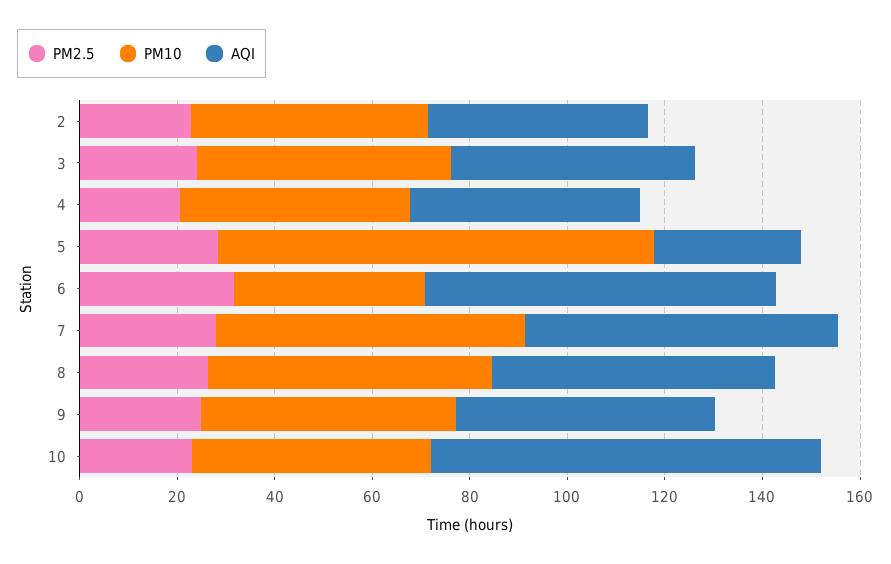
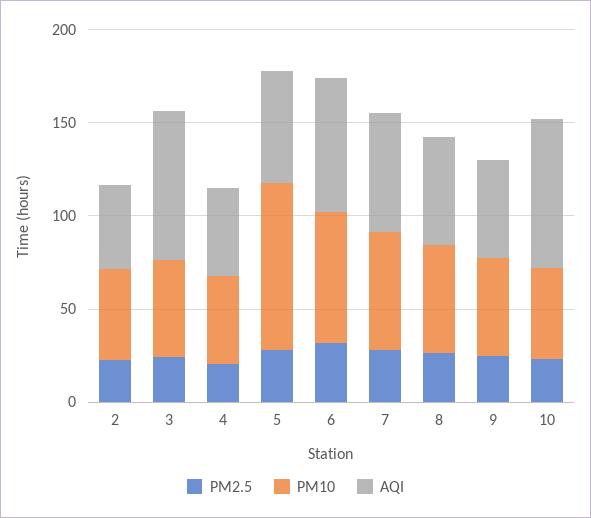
AQI, 3: 50 -> 80
AQI, 5: 30 -> 60
PM10, 6: 40 -> 70

